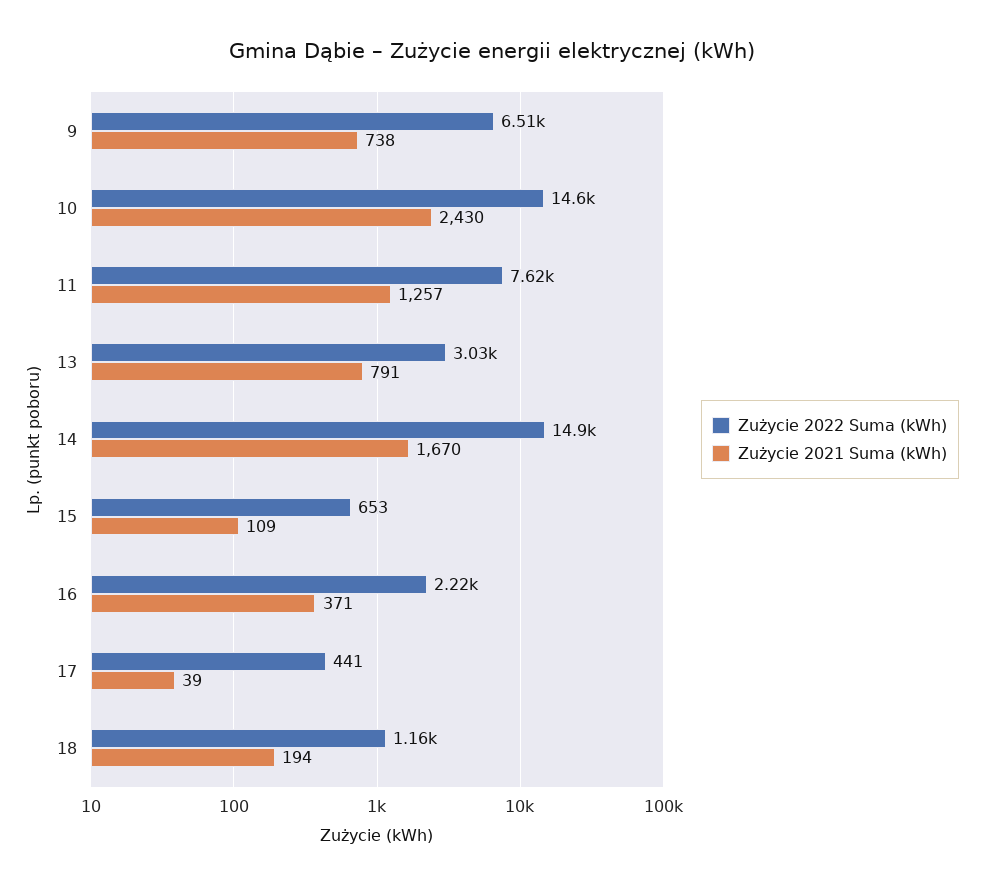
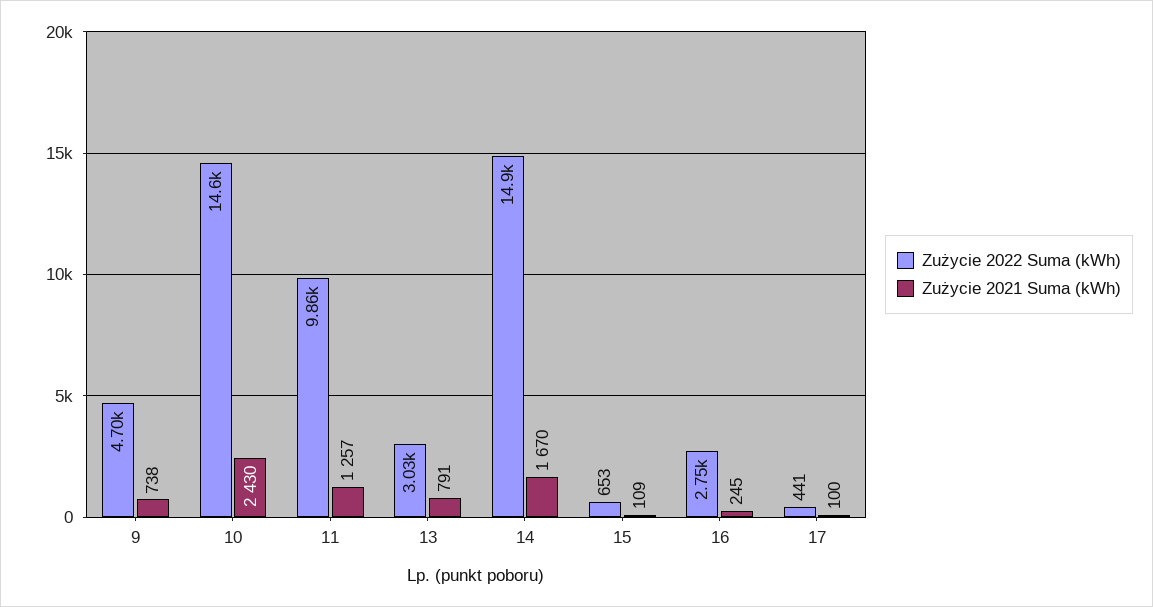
Zużycie 2022 Suma (kWh), 9: 6510 -> 4700
Zużycie 2022 Suma (kWh), 11: 7620 -> 9860
Zużycie 2022 Suma (kWh), 16: 2220 -> 2750
Zużycie 2021 Suma (kWh), 16: 371 -> 245
Zużycie 2021 Suma (kWh), 17: 39 -> 100
Zużycie 2022 Suma (kWh), 18: 1160 -> none
Zużycie 2021 Suma (kWh), 18: 194 -> none

